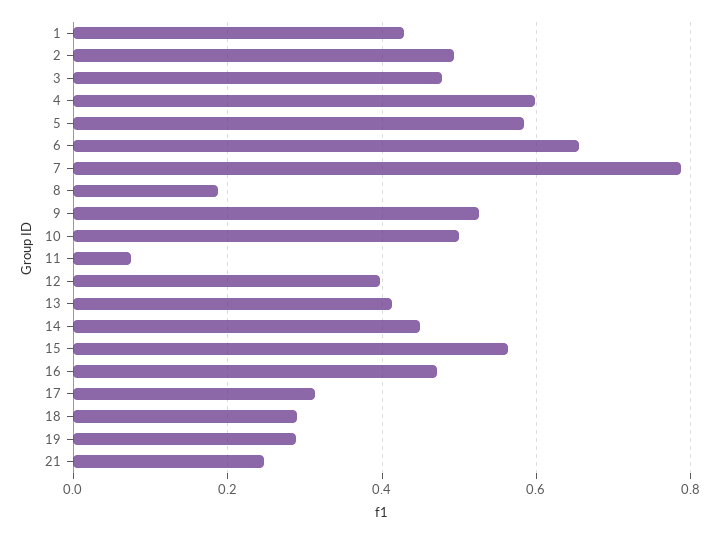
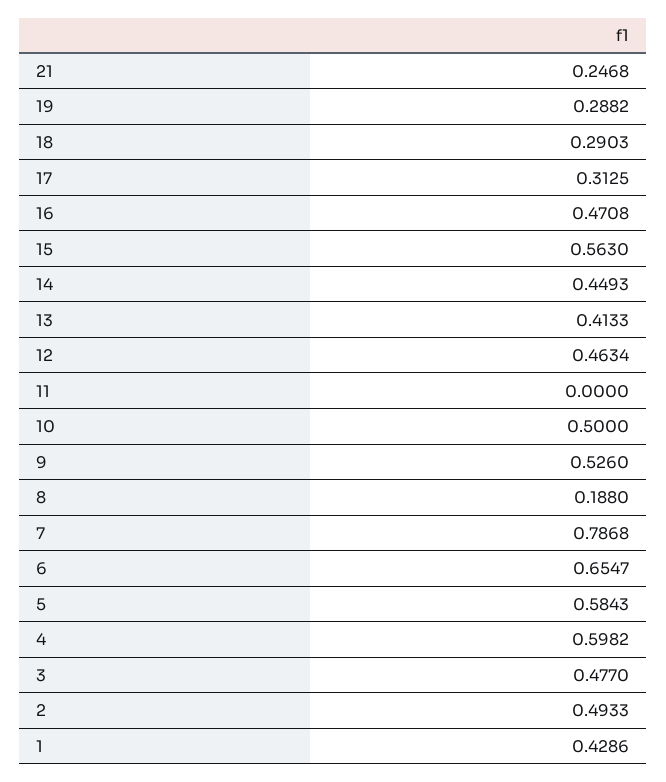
11: 0.08 -> 0
12: 0.4 -> 0.4634

